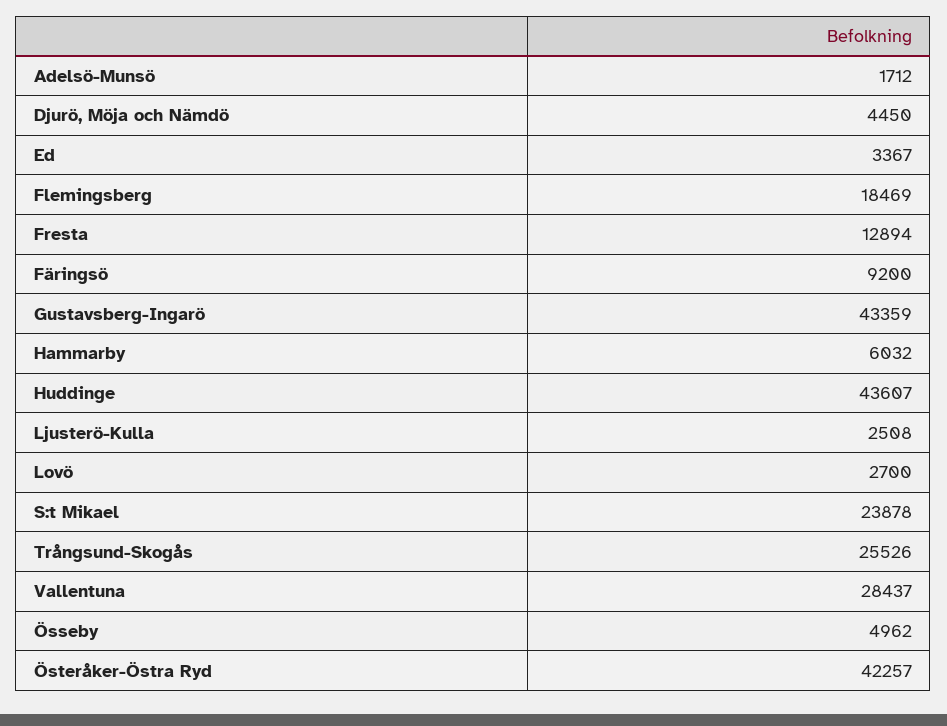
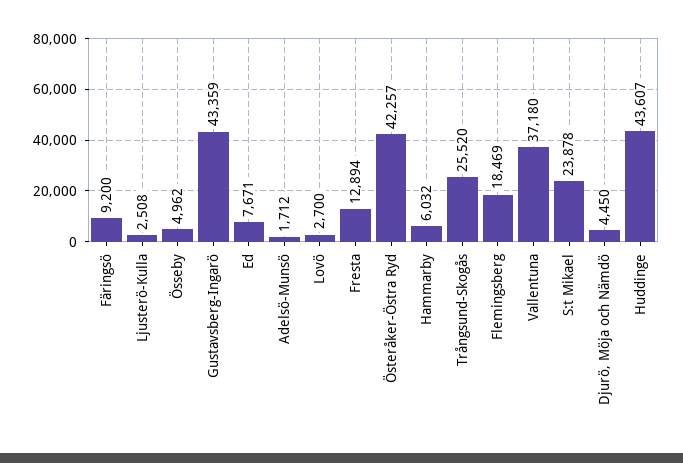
Ed: 3367 -> 7671
Trångsund-Skogås: 25526 -> 25520
Vallentuna: 28437 -> 37180

